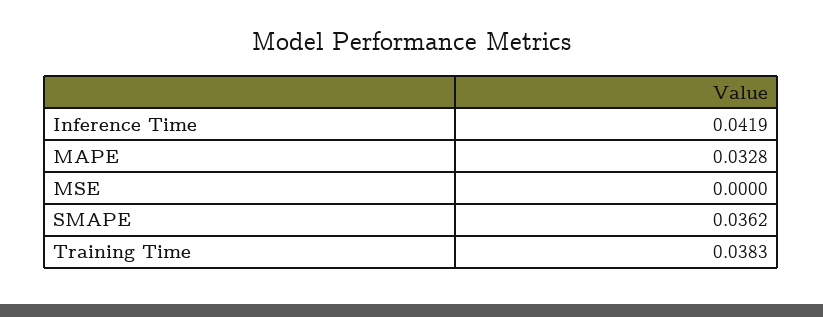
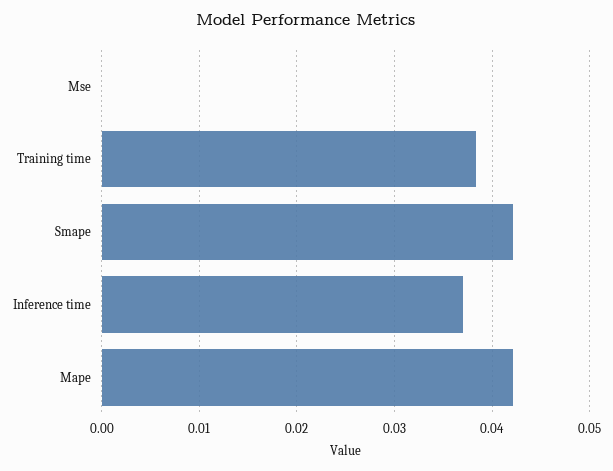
Inference Time: 0.0419 -> 0.037
MAPE: 0.0328 -> 0.042
SMAPE: 0.0362 -> 0.042

